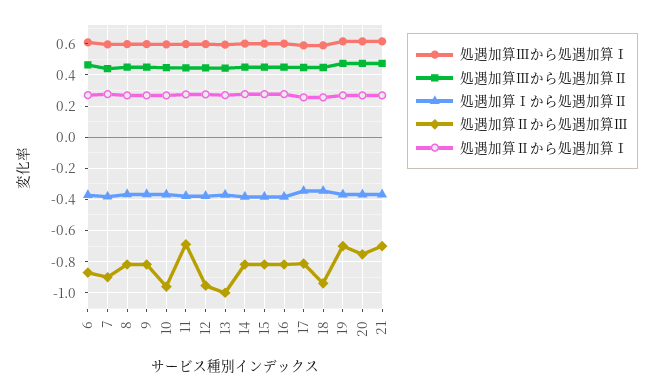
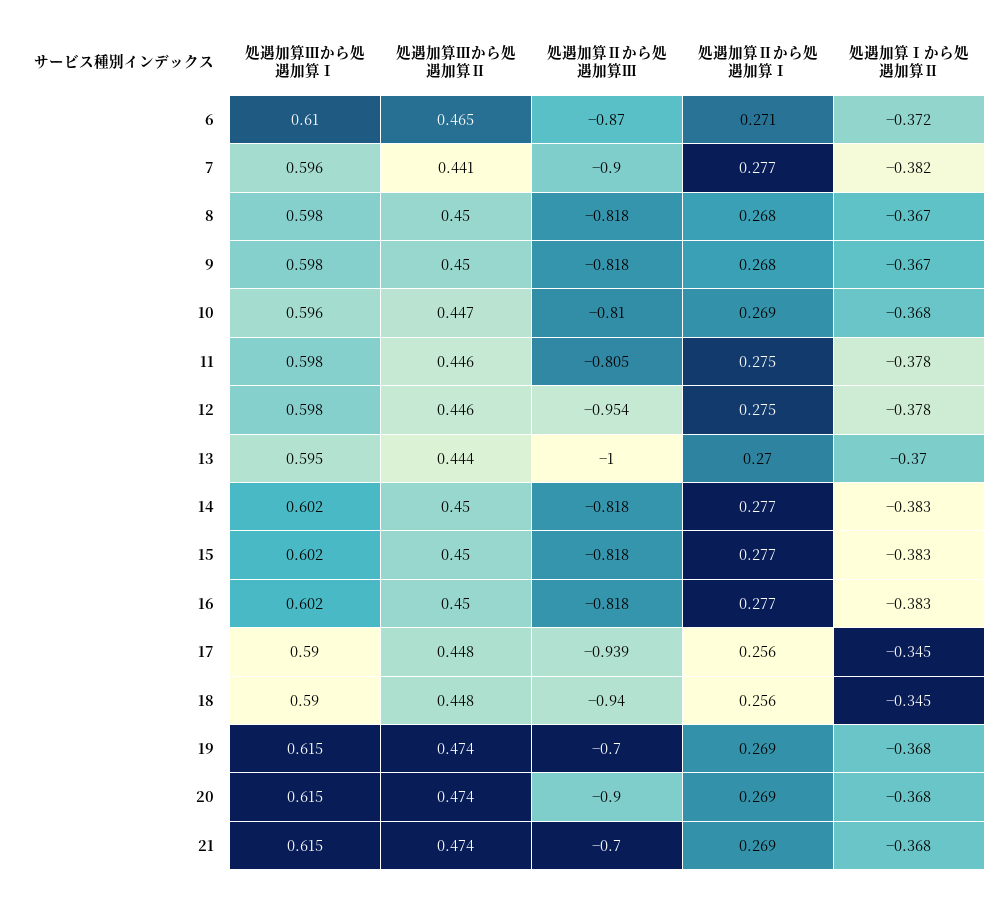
処遇加算Ⅱから処遇加算Ⅲ, 10: -0.95 -> -0.81
処遇加算Ⅱから処遇加算Ⅲ, 11: -0.7 -> -0.805
処遇加算Ⅱから処遇加算Ⅲ, 17: -0.8 -> -0.939
処遇加算Ⅱから処遇加算Ⅲ, 20: -0.75 -> -0.9

